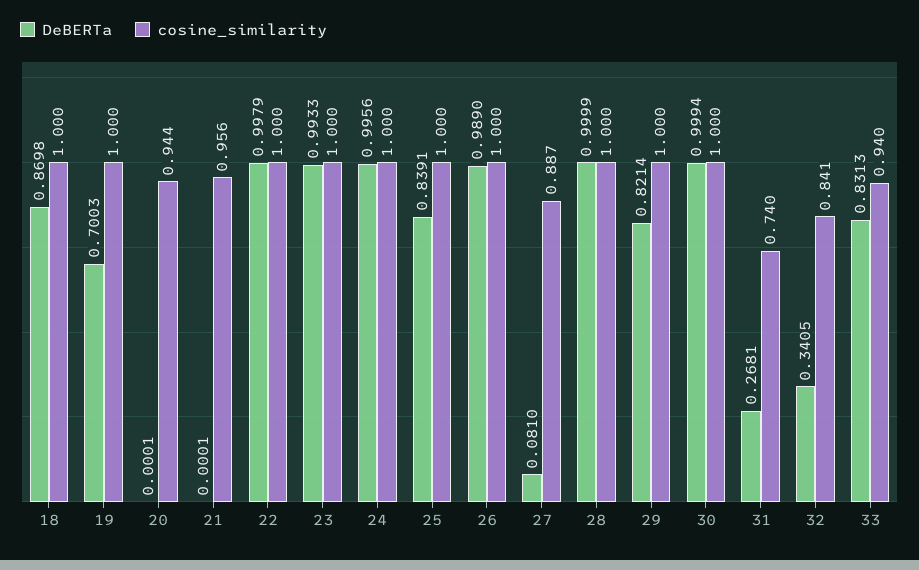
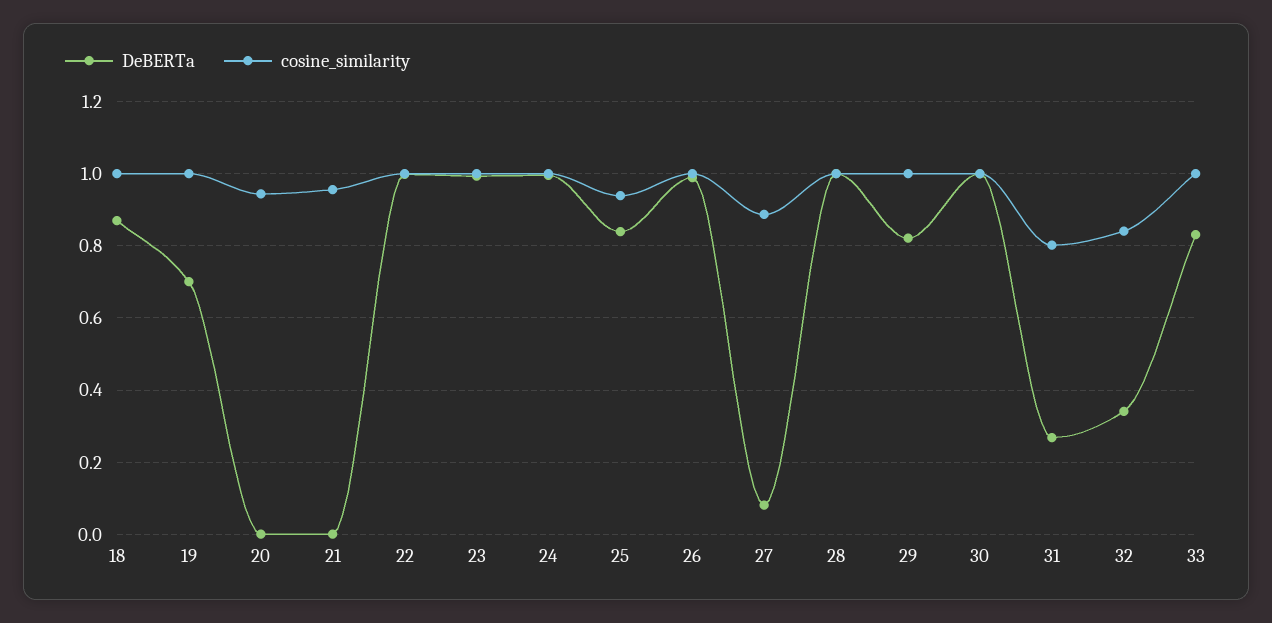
cosine_similarity, 25: 1 -> 0.94
cosine_similarity, 31: 0.74 -> 0.8
cosine_similarity, 33: 0.94 -> 1

